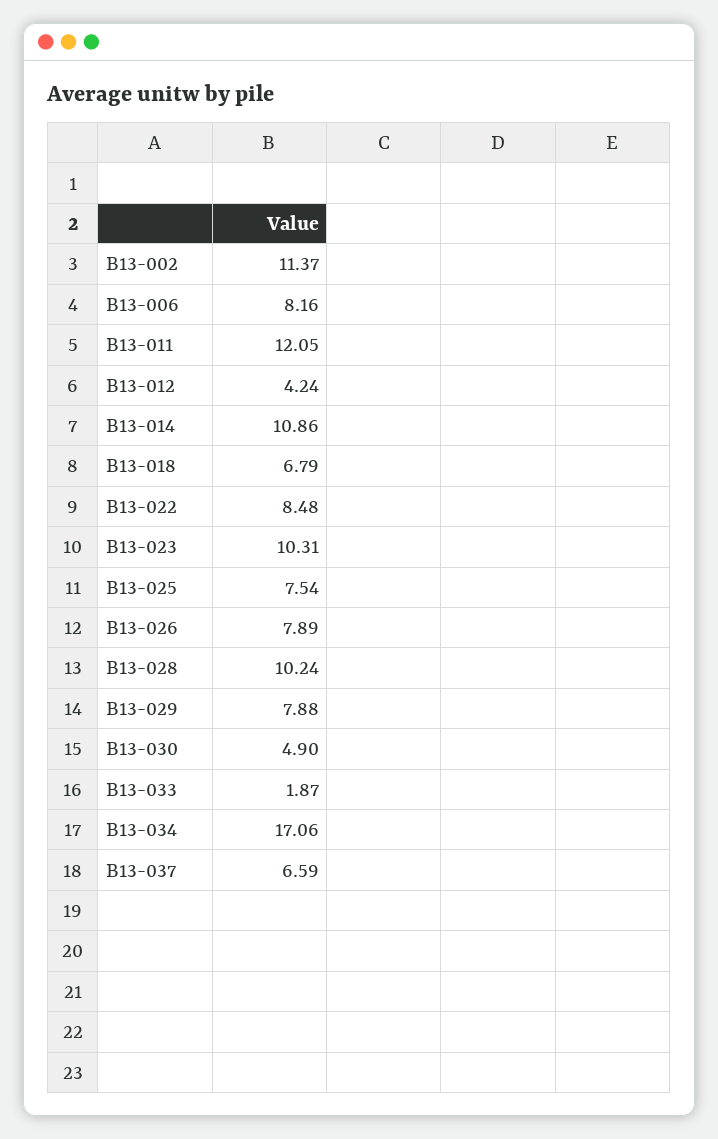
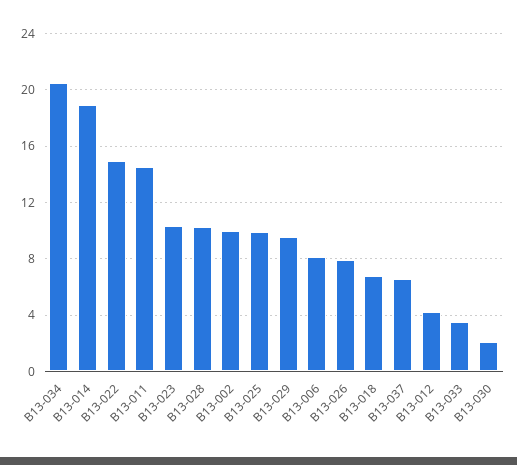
B13-002: 11.37 -> 10
B13-011: 12.05 -> 14.5
B13-014: 10.86 -> 19
B13-022: 8.48 -> 15
B13-025: 7.54 -> 10
B13-029: 7.88 -> 9.5
B13-030: 4.9 -> 2
B13-033: 1.87 -> 3.5
B13-034: 17.06 -> 20.5

